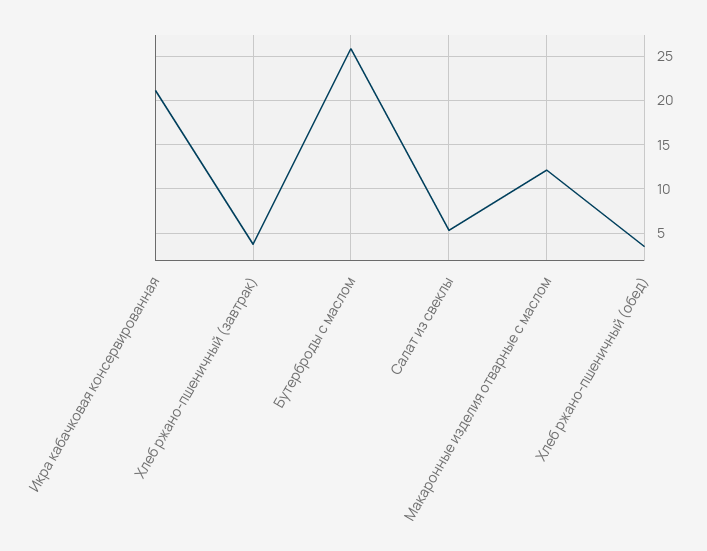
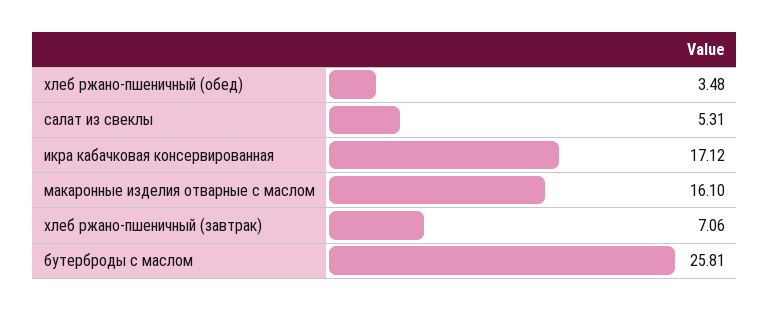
Икра кабачковая консервированная: 21 -> 17.12
Хлеб ржано-пшеничный (завтрак): 4 -> 7.06
Макаронные изделия отварные с маслом: 12 -> 16.1

